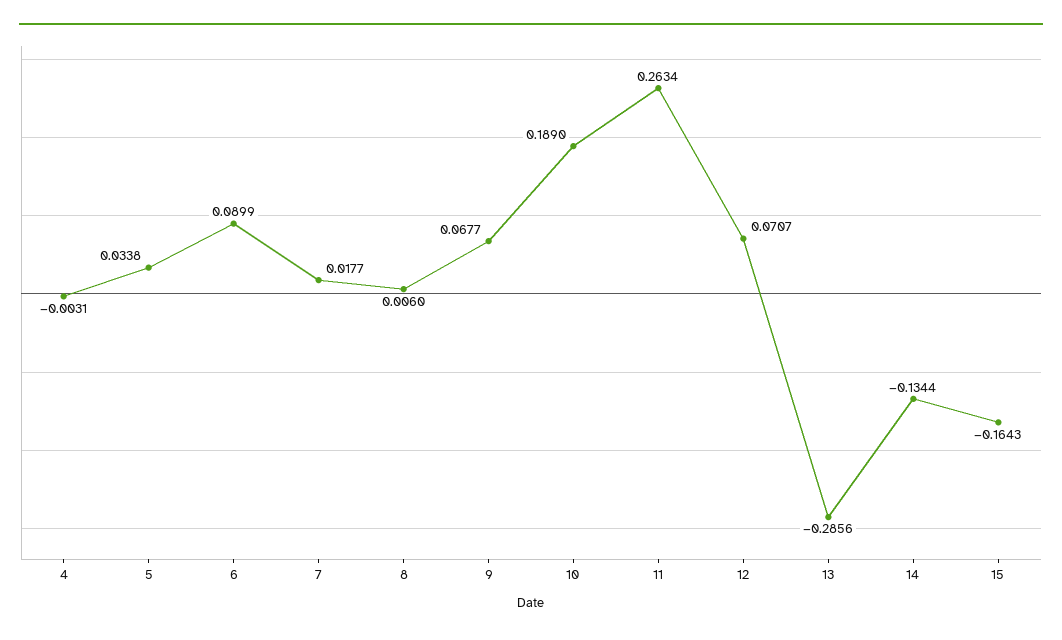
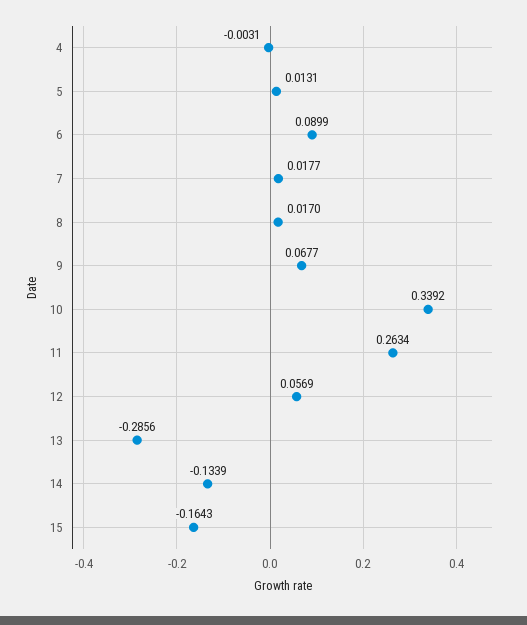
5: 0.0338 -> 0.0131
8: 0.006 -> 0.017
10: 0.189 -> 0.3392
12: 0.0707 -> 0.0569
14: -0.1344 -> -0.1339

